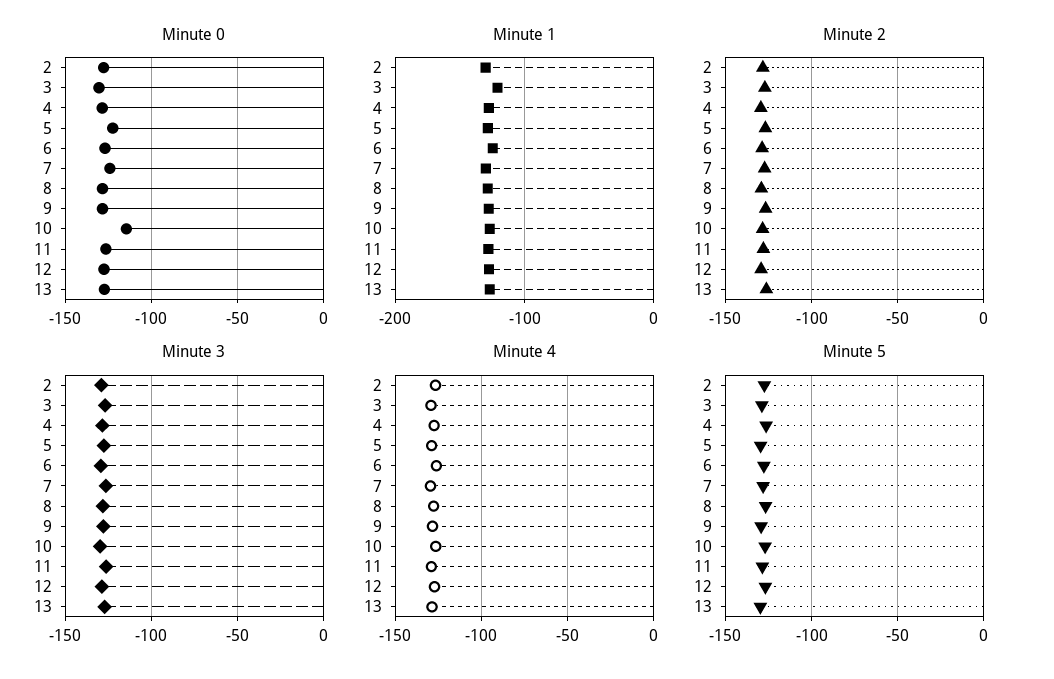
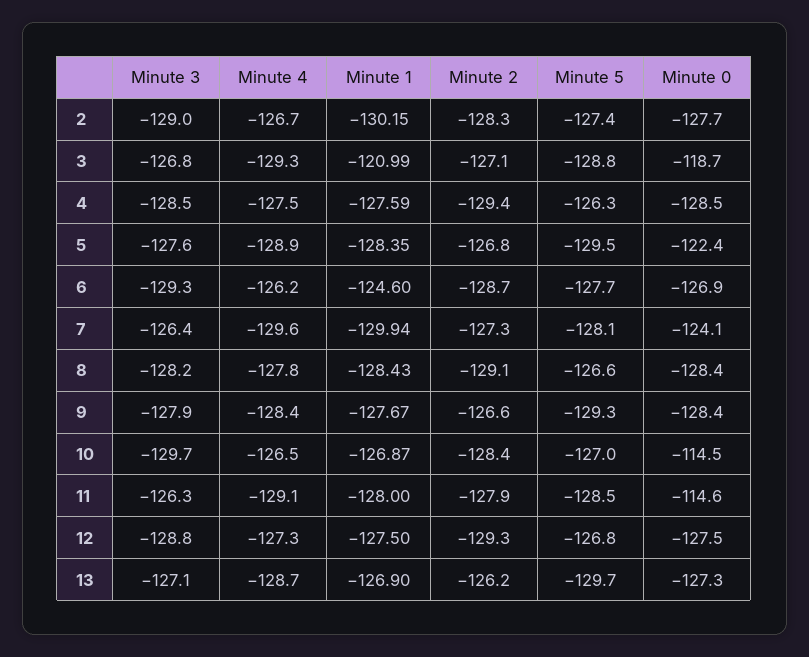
Minute 0, 3: -130 -> -118.7
Minute 0, 11: -125 -> -114.6

